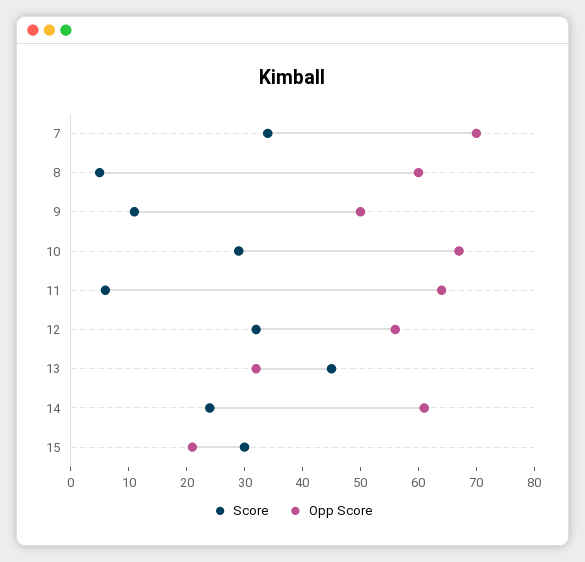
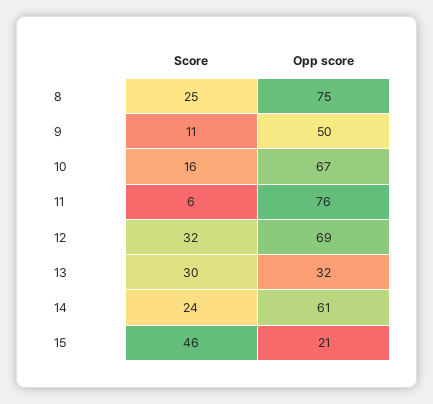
Score, 7: 35 -> none
Opp Score, 7: 70 -> none
Score, 8: 5 -> 25
Opp Score, 8: 60 -> 75
Score, 10: 30 -> 16
Opp Score, 11: 65 -> 76
Opp Score, 12: 55 -> 69
Score, 13: 45 -> 30
Score, 15: 30 -> 46

